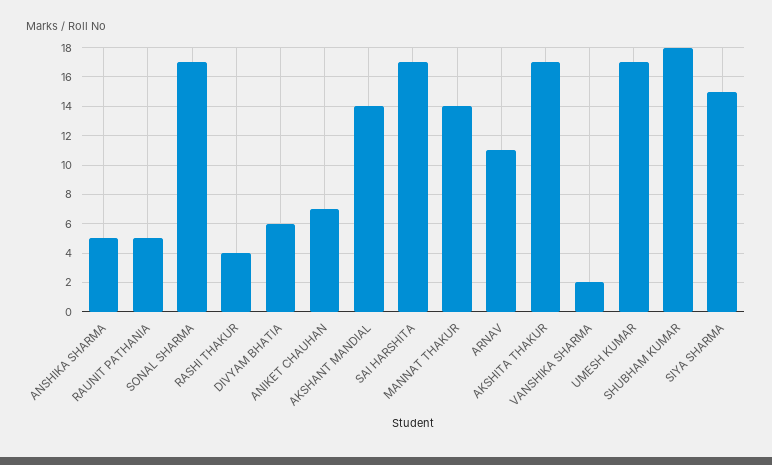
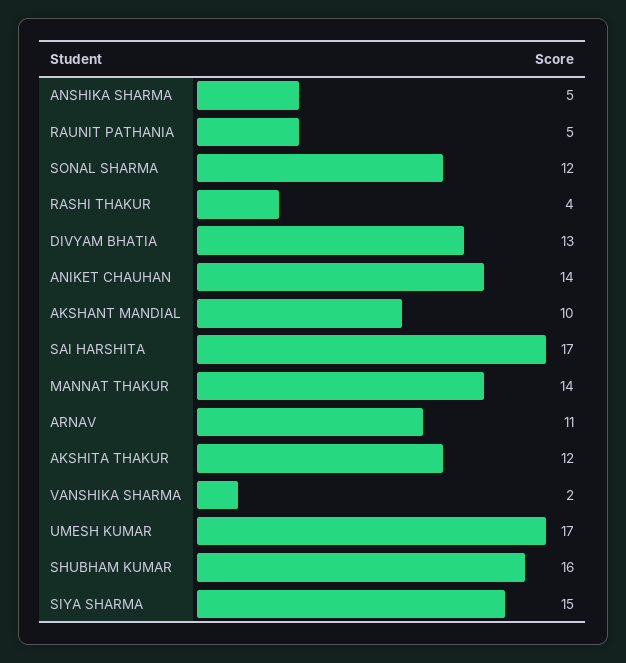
SONAL SHARMA: 17 -> 12
DIVYAM BHATIA: 6 -> 13
ANIKET CHAUHAN: 7 -> 14
AKSHANT MANDIAL: 14 -> 10
AKSHITA THAKUR: 17 -> 12
SHUBHAM KUMAR: 18 -> 16

